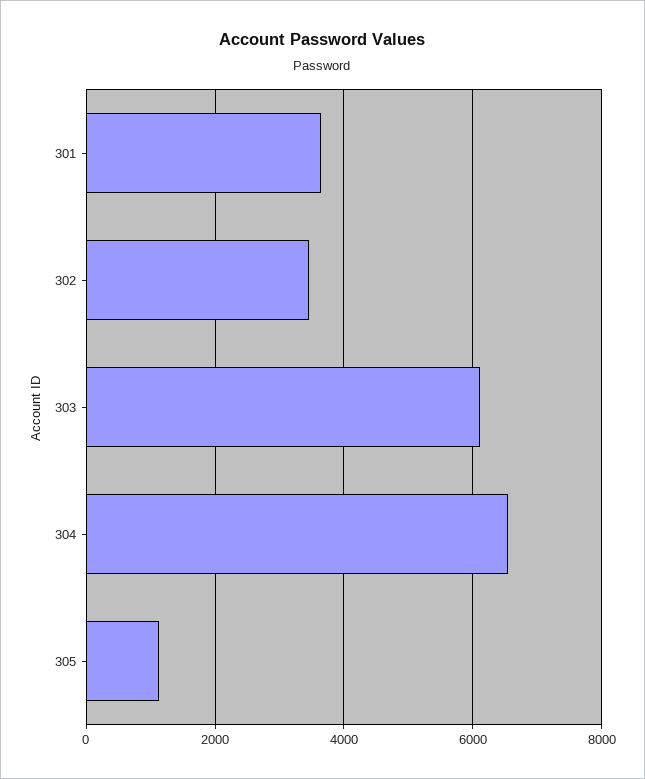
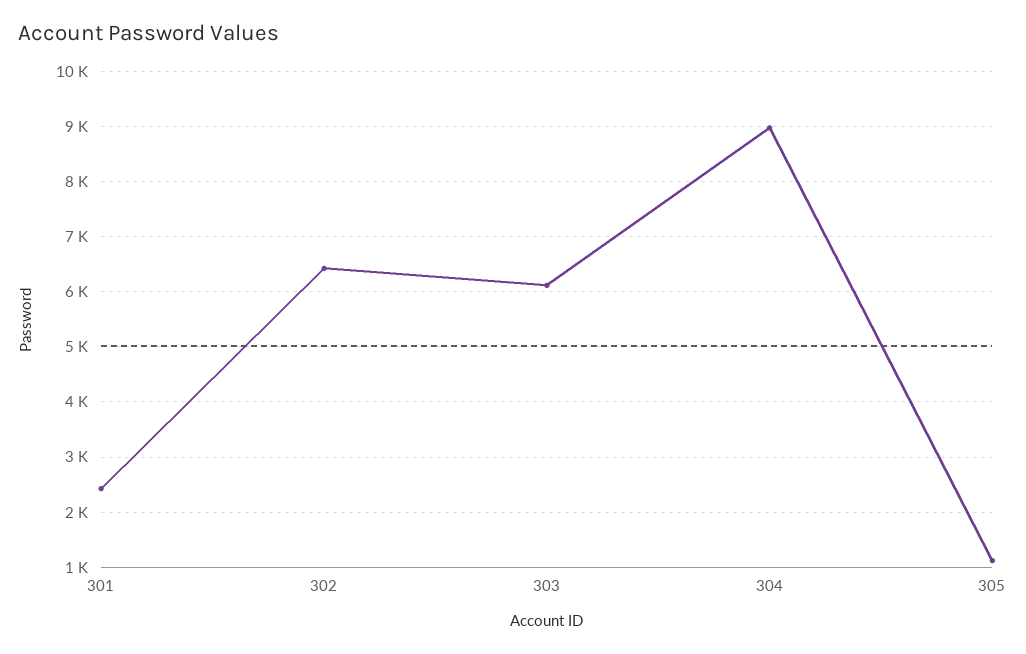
301: 3600 -> 2400
302: 3400 -> 6400
304: 6600 -> 9000

